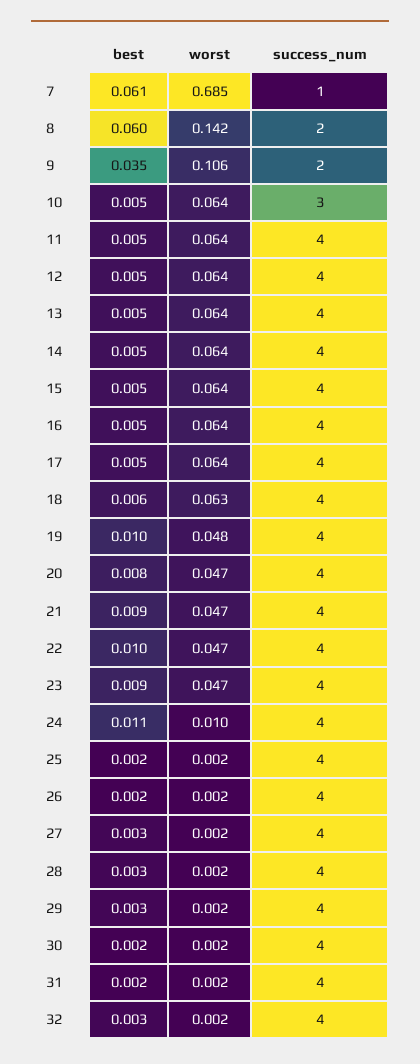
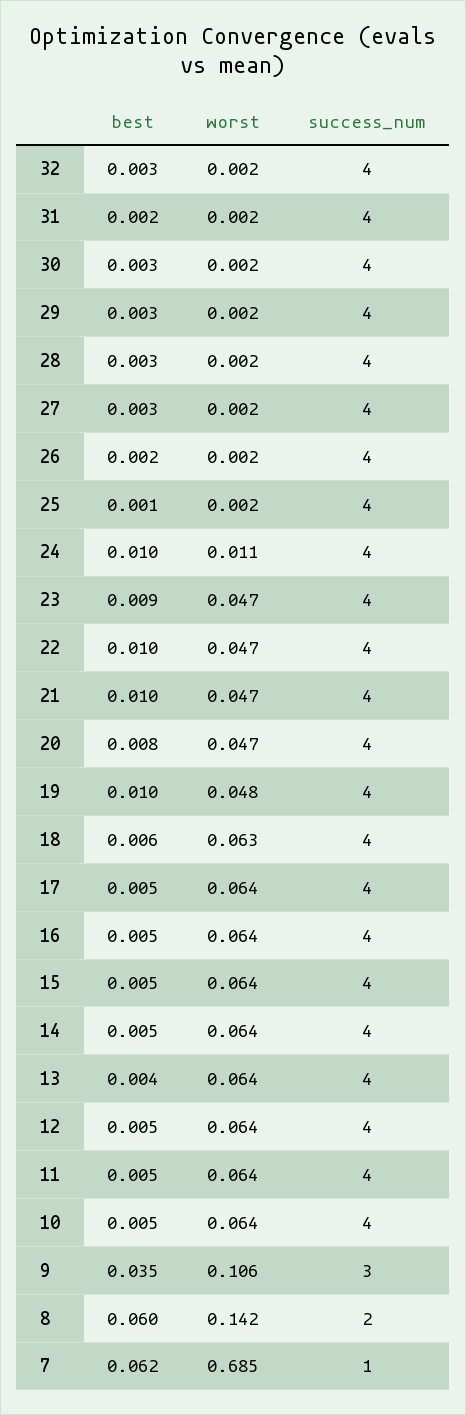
best, 7: 0.061 -> 0.062
success_num, 9: 2 -> 3
success_num, 10: 3 -> 4
best, 13: 0.005 -> 0.004
best, 21: 0.009 -> 0.01
best, 24: 0.011 -> 0.01
worst, 24: 0.01 -> 0.011
best, 25: 0.002 -> 0.001
best, 30: 0.002 -> 0.003

